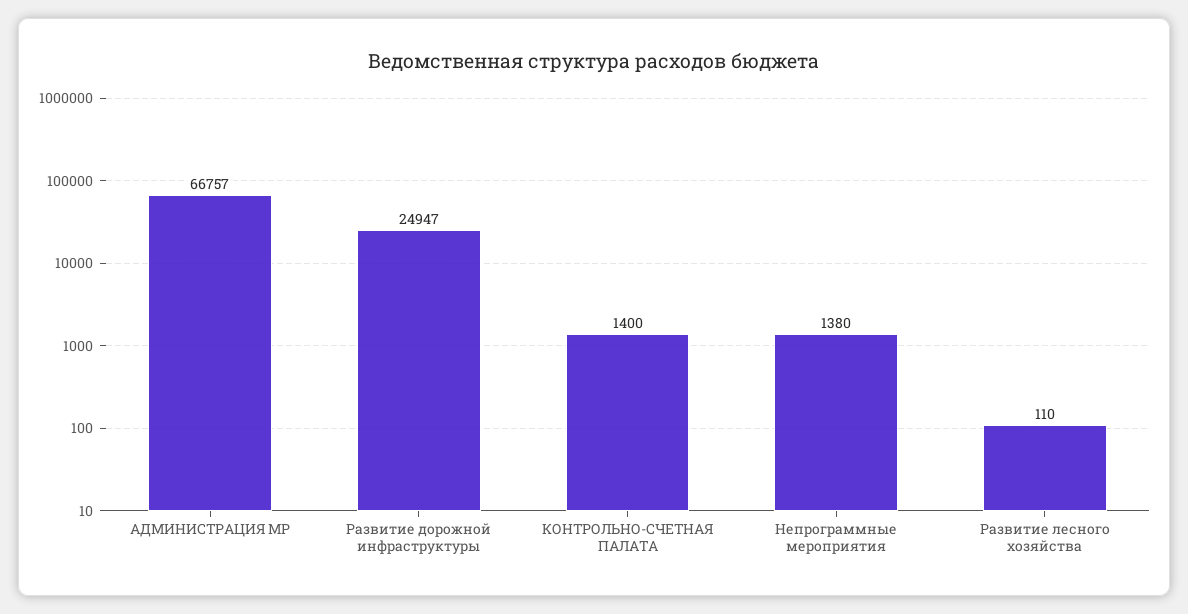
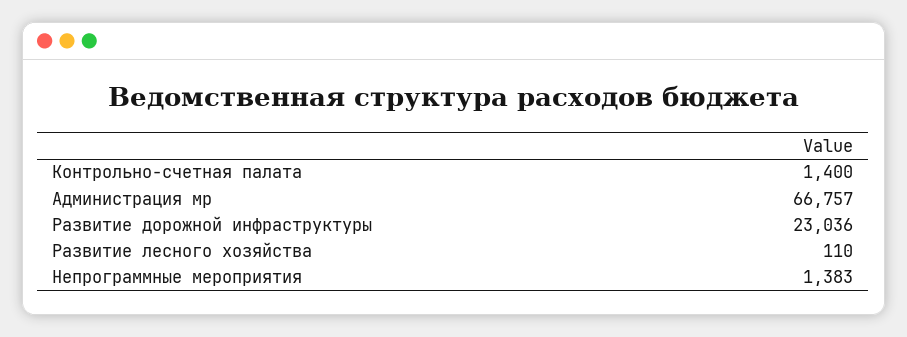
Развитие дорожной инфраструктуры: 24947 -> 23036
Непрограммные мероприятия: 1380 -> 1383

